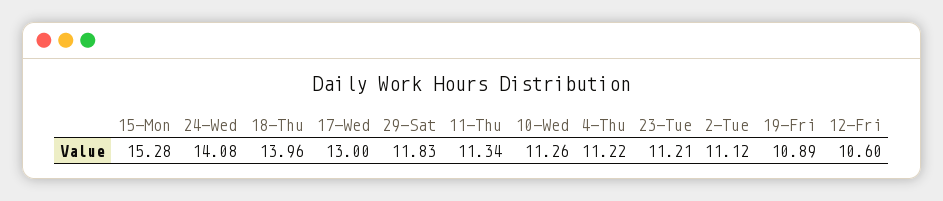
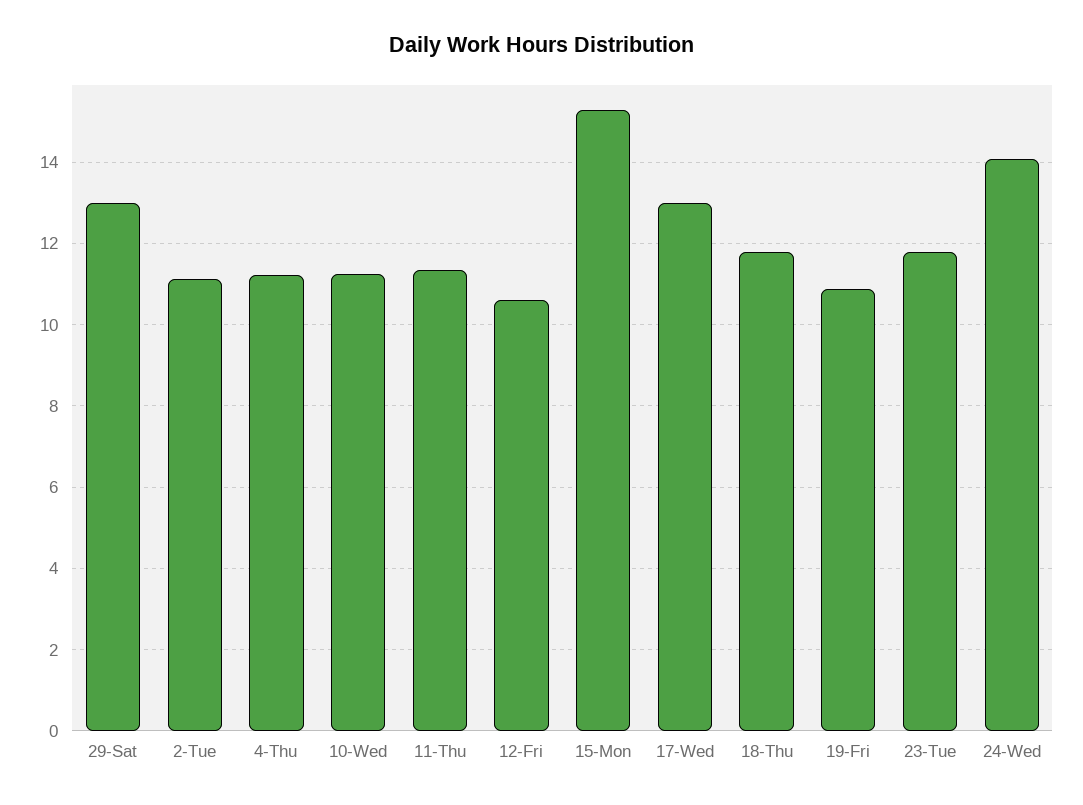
18-Thu: 13.96 -> 11.8
29-Sat: 11.83 -> 13
23-Tue: 11.21 -> 11.8

